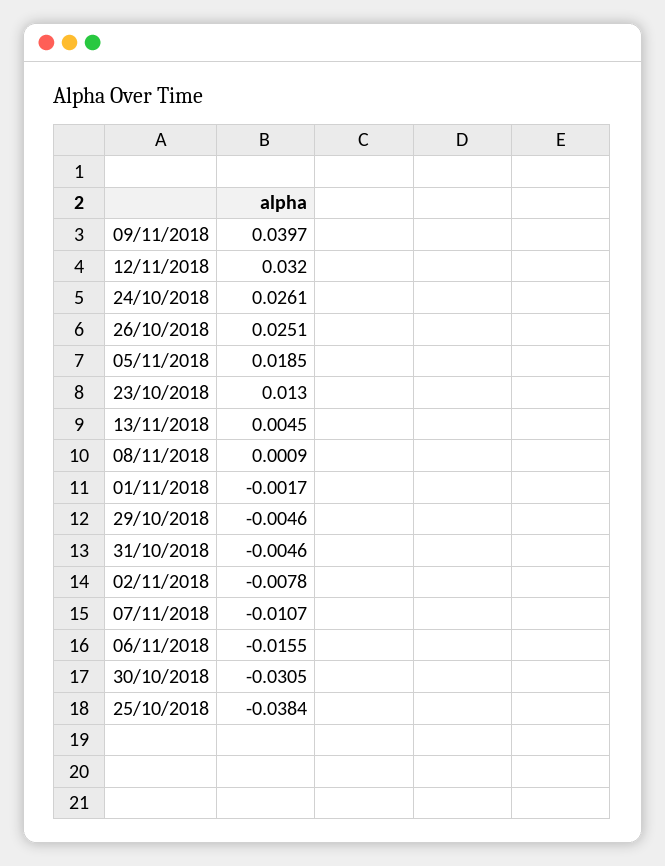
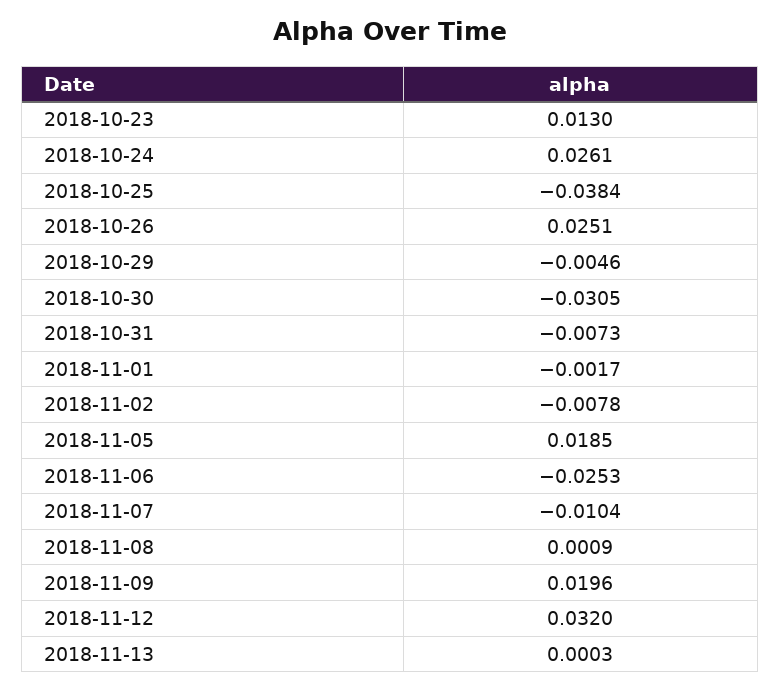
09/11/2018: 0.0397 -> 0.0196
13/11/2018: 0.0045 -> 0.0003
31/10/2018: -0.0046 -> -0.0073
07/11/2018: -0.0107 -> -0.0104
06/11/2018: -0.0155 -> -0.0253

